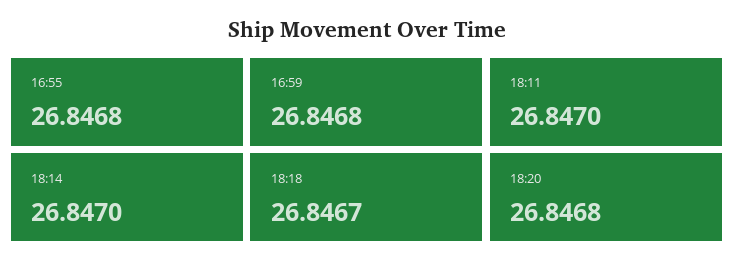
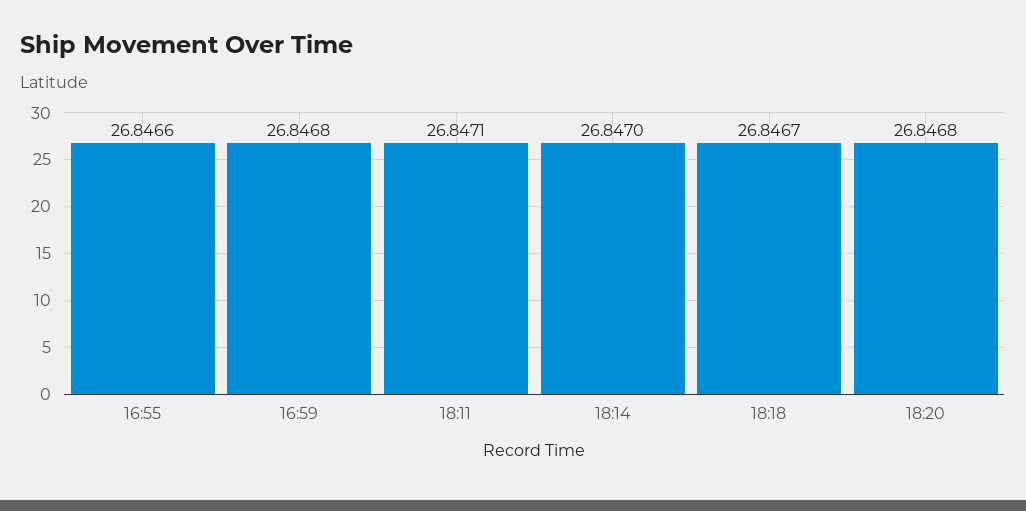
16:55: 26.8468 -> 26.8466
18:11: 26.847 -> 26.8471

